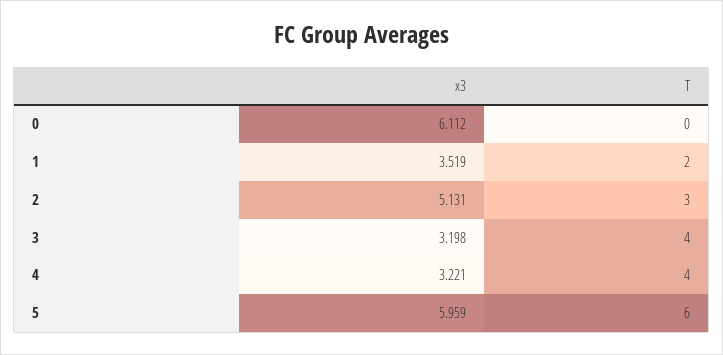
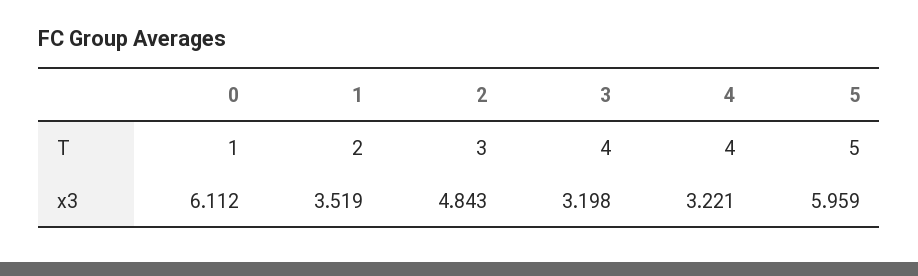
T, 0: 0 -> 1
x3, 2: 5.131 -> 4.843
T, 5: 6 -> 5

